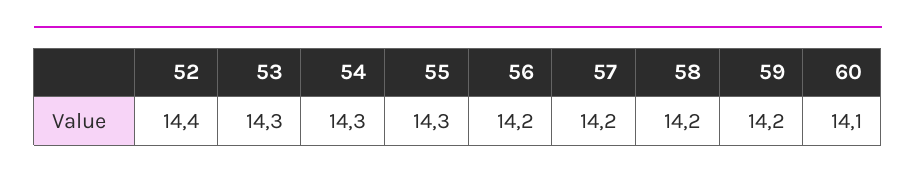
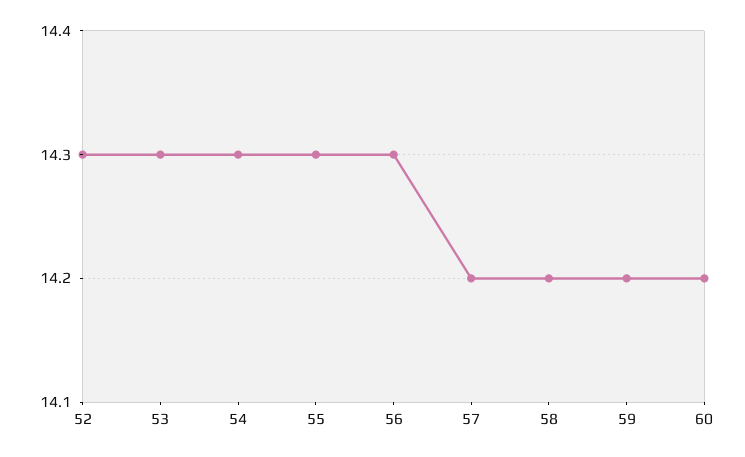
52: 14.4 -> 14.3
56: 14.2 -> 14.3
60: 14.1 -> 14.2

